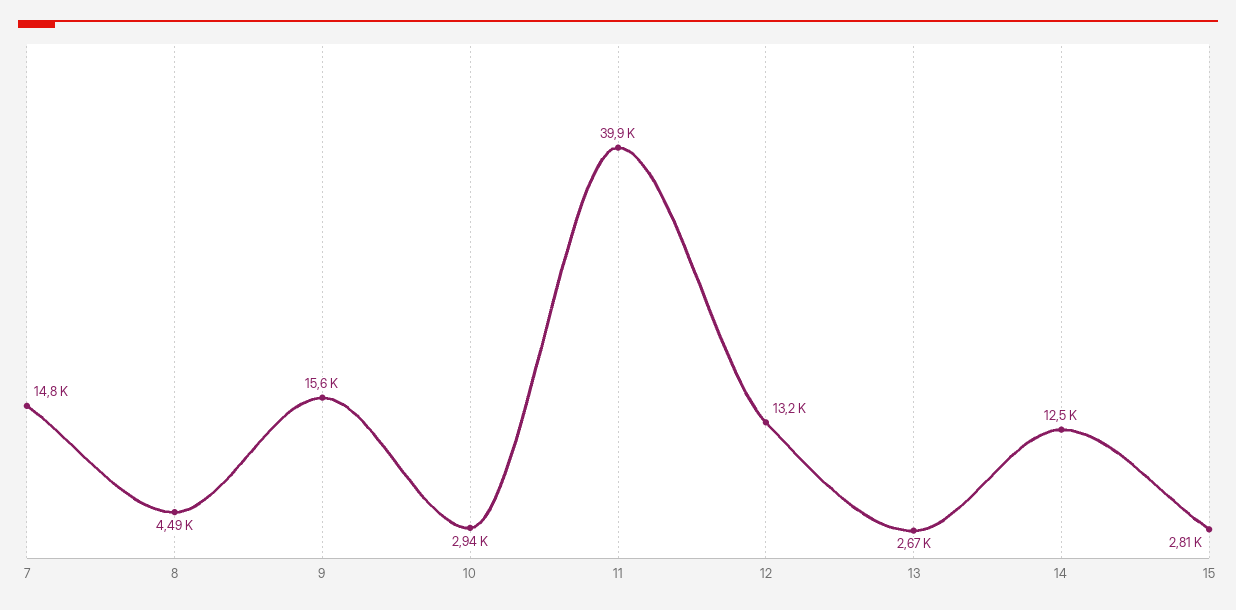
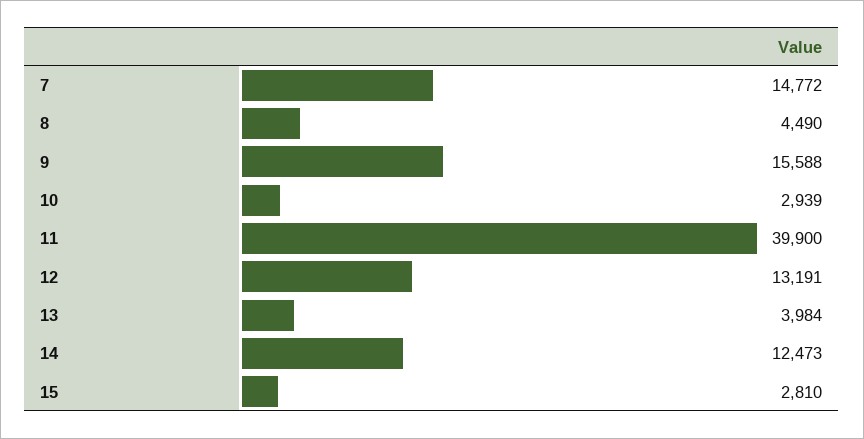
13: 2670 -> 3984

